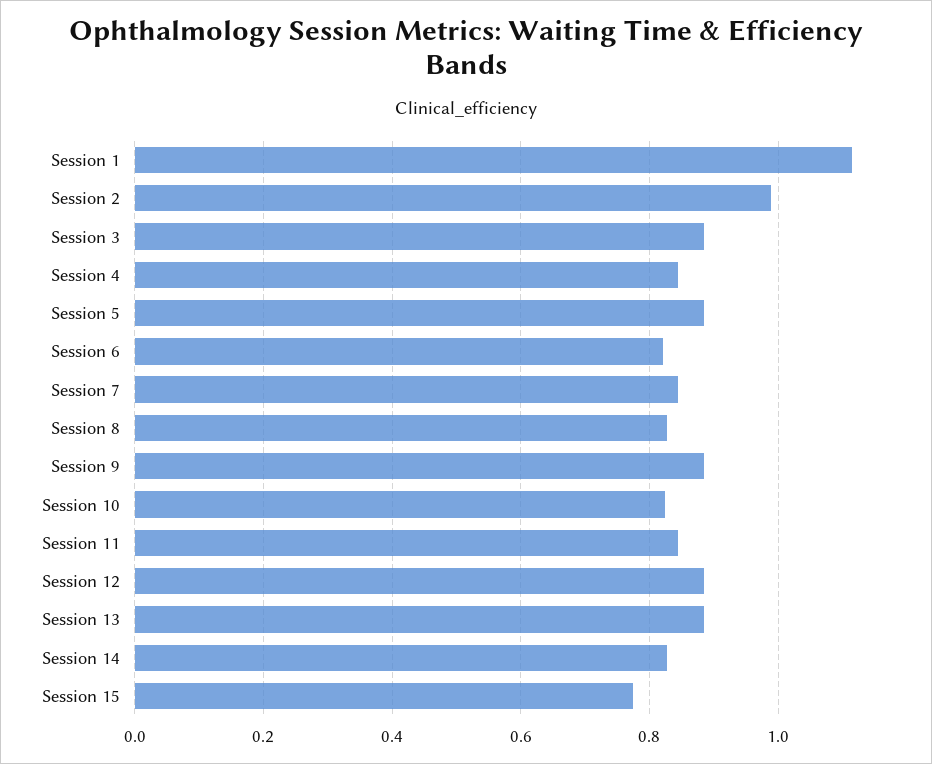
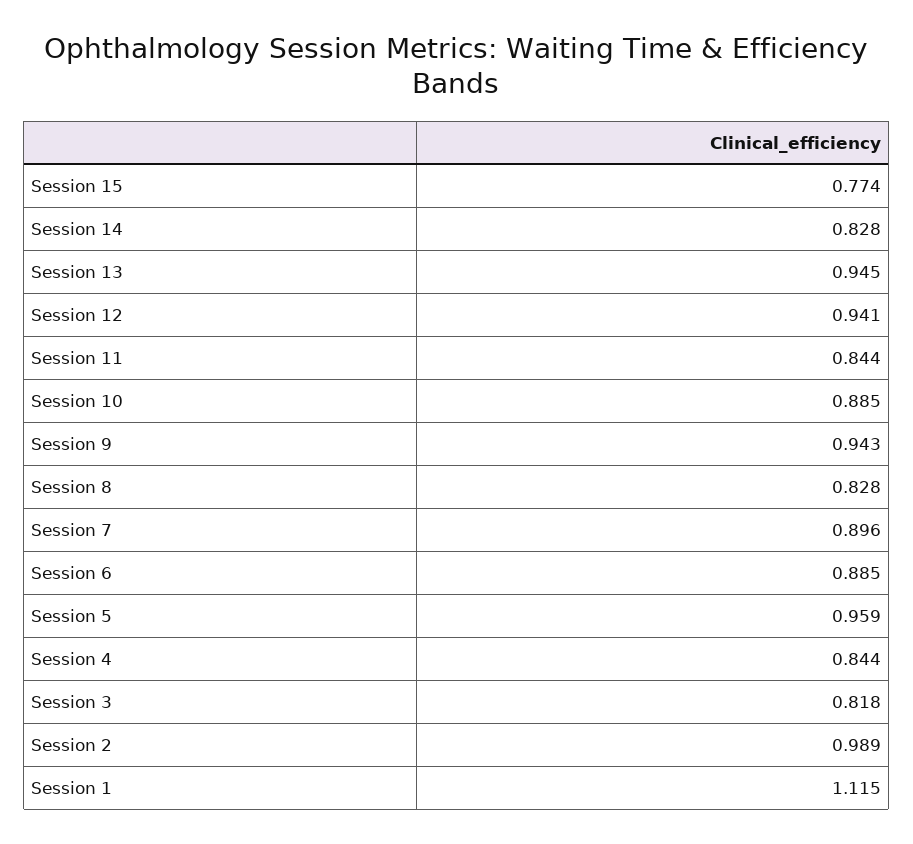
Session 3: 0.88 -> 0.818
Session 5: 0.88 -> 0.959
Session 6: 0.82 -> 0.885
Session 7: 0.84 -> 0.896
Session 9: 0.88 -> 0.943
Session 10: 0.82 -> 0.885
Session 12: 0.88 -> 0.941
Session 13: 0.88 -> 0.945

